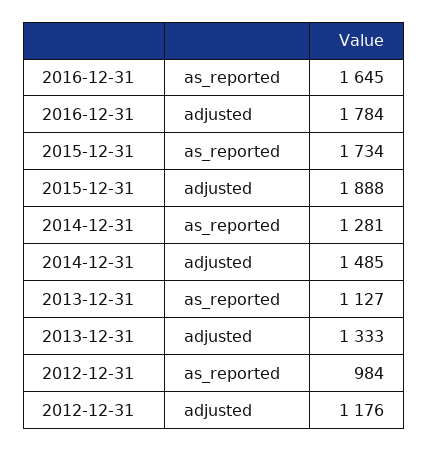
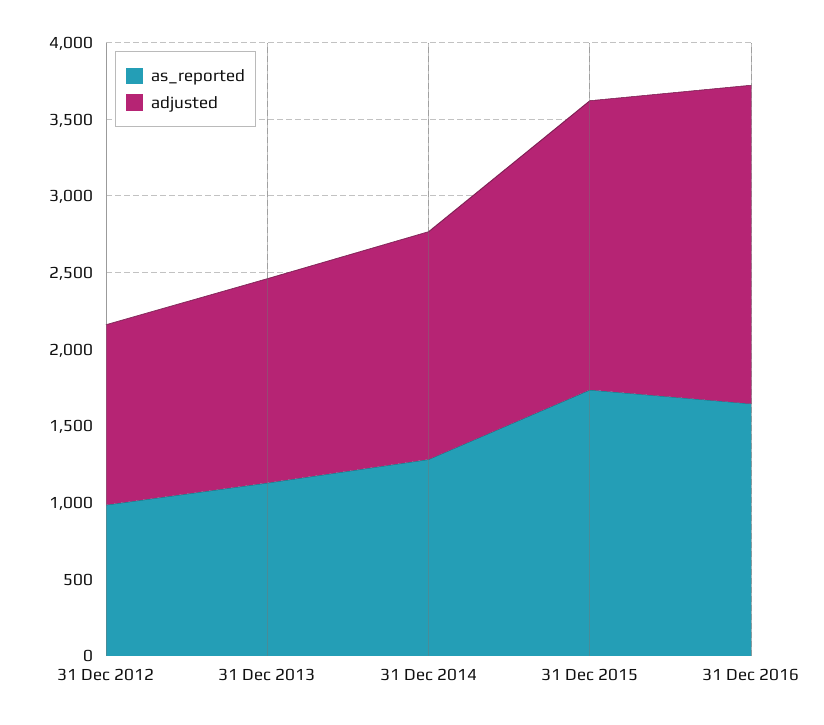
adjusted, 2016-12-31: 1784 -> 2100

